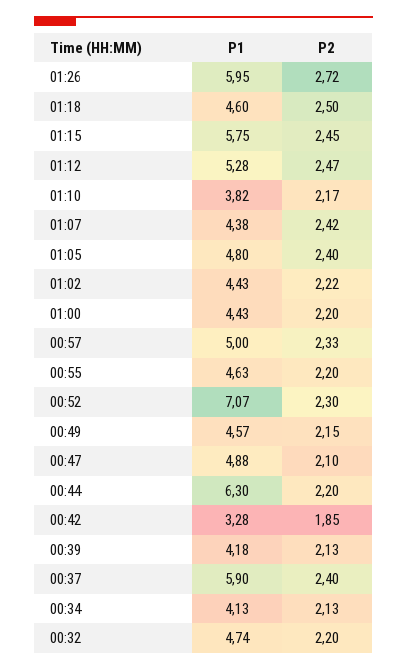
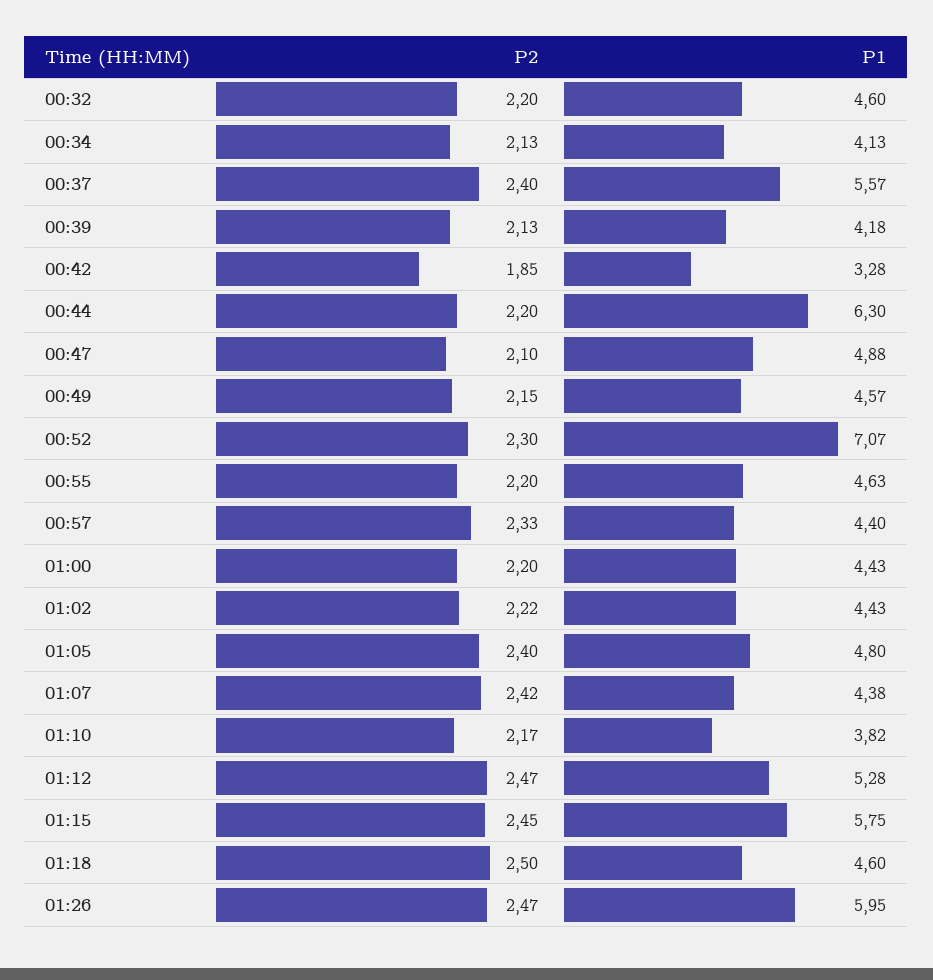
P2, 01:26: 2.72 -> 2.47
P1, 00:57: 5 -> 4.4
P1, 00:37: 5.9 -> 5.57
P1, 00:32: 4.74 -> 4.6

